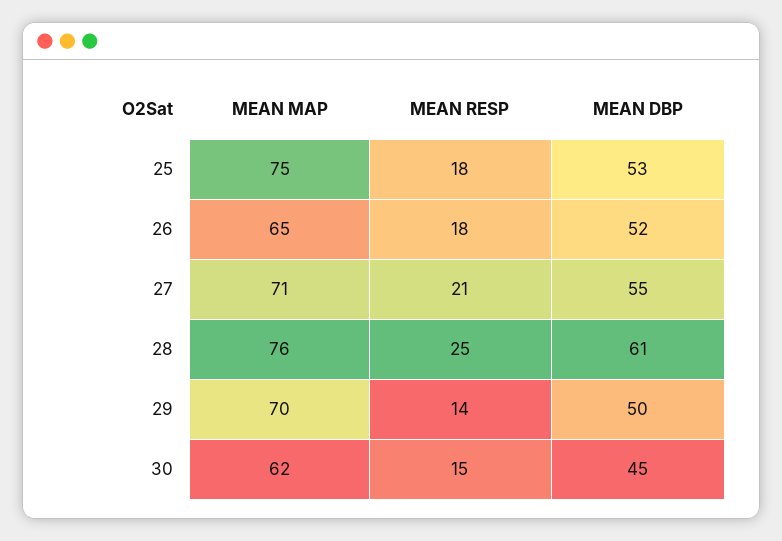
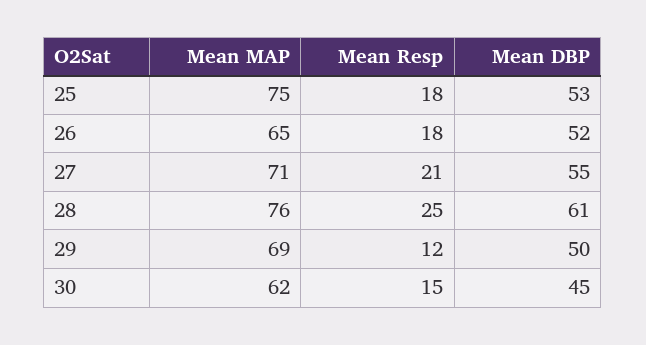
MEAN MAP, 29: 70 -> 69
MEAN RESP, 29: 14 -> 12

